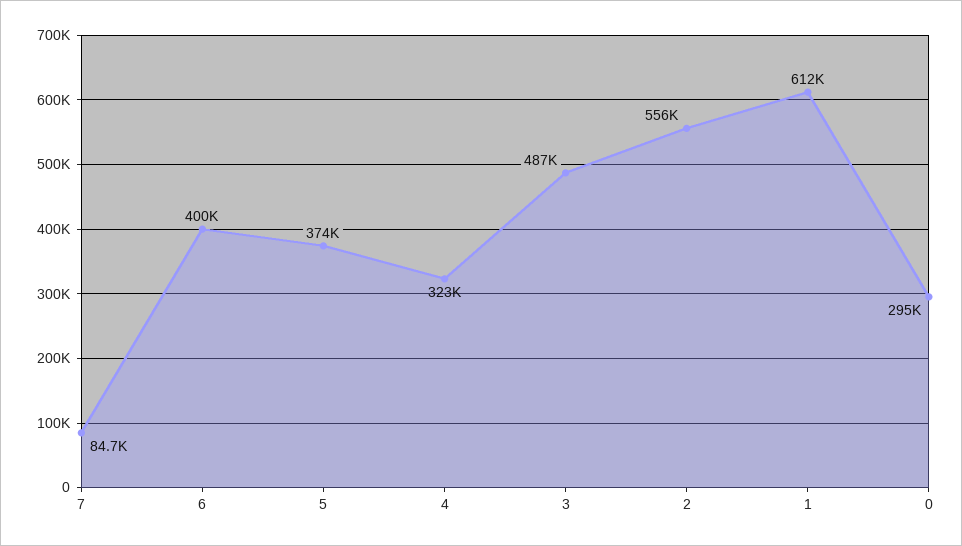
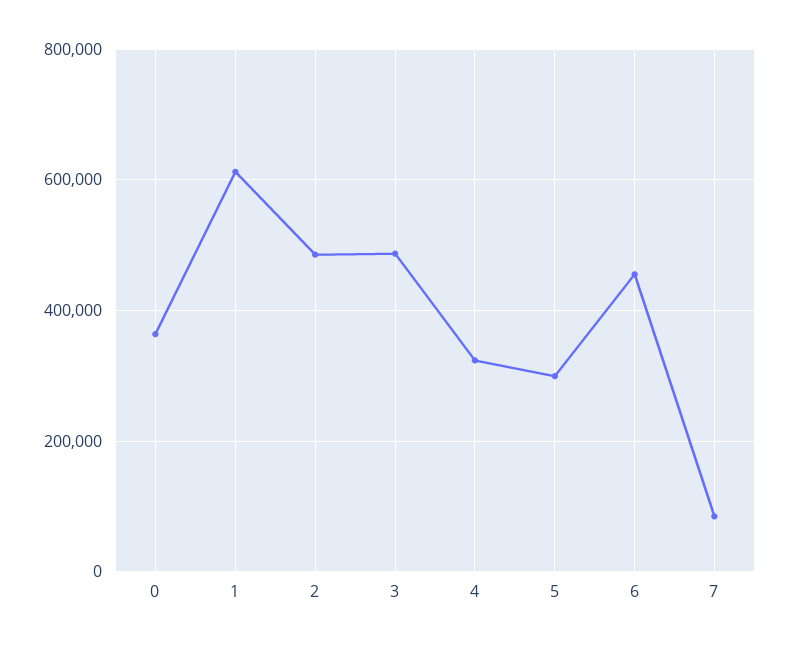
6: 400000 -> 460000
5: 374000 -> 300000
2: 556000 -> 480000
0: 295000 -> 360000

